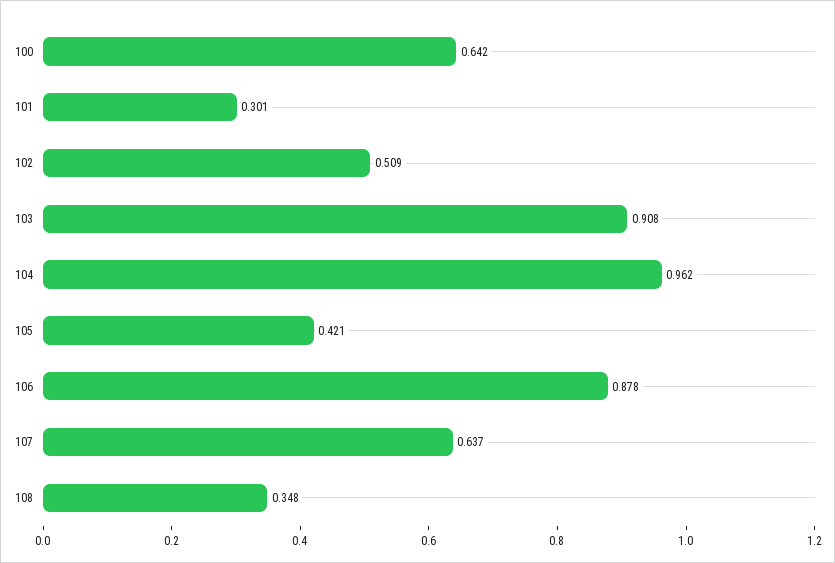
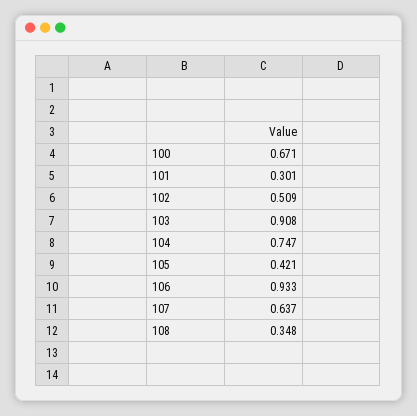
100: 0.642 -> 0.671
104: 0.962 -> 0.747
106: 0.878 -> 0.933

